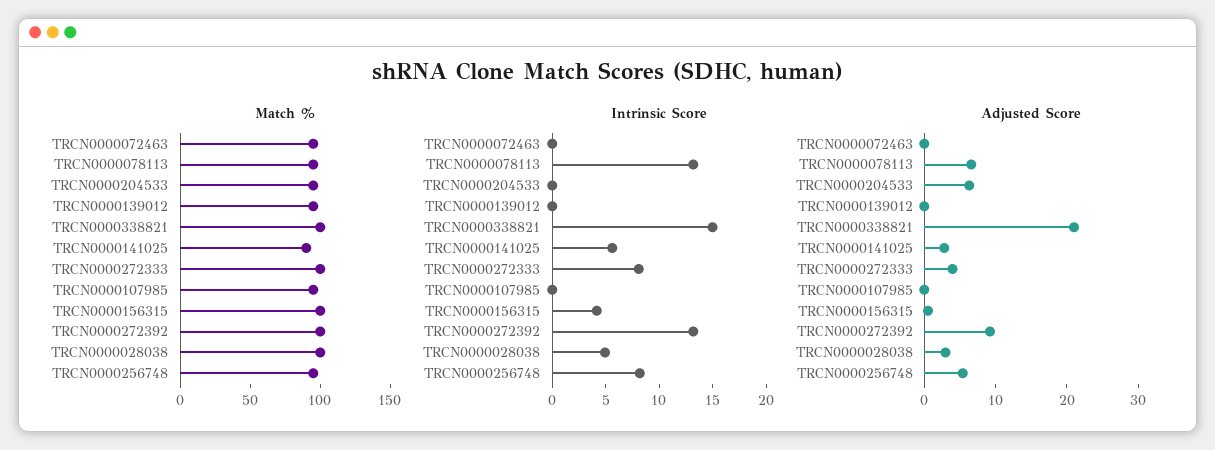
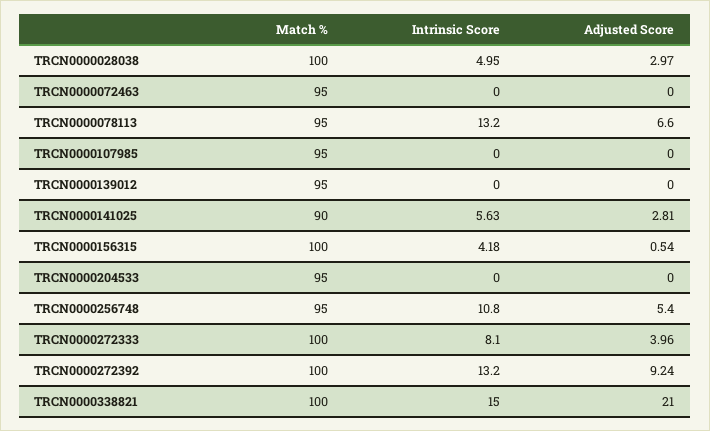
Intrinsic Score, TRCN0000256748: 8 -> 10.8
Adjusted Score, TRCN0000204533: 6 -> 0

